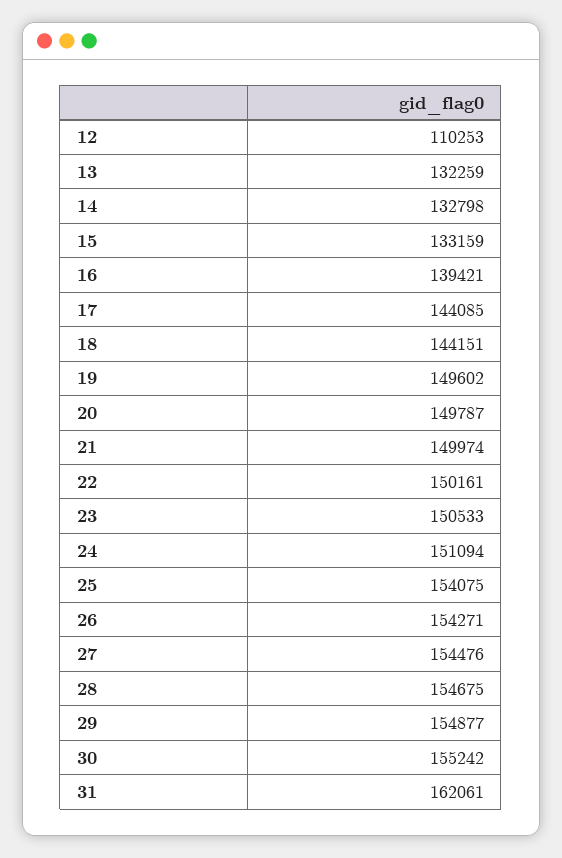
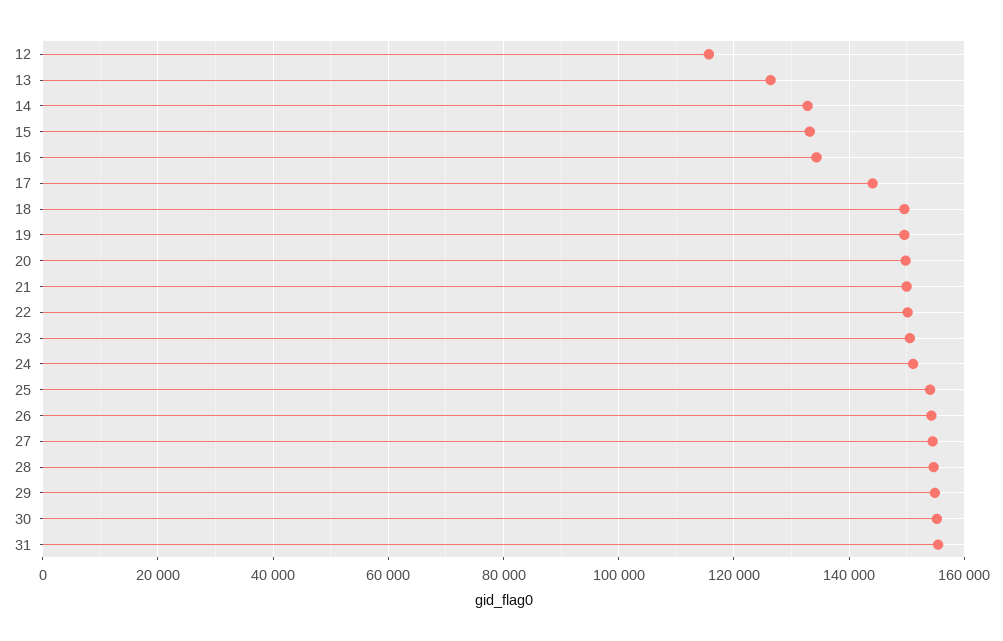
12: 110253 -> 116000
13: 132259 -> 126000
16: 139421 -> 134000
18: 144151 -> 150000
31: 162061 -> 156000

